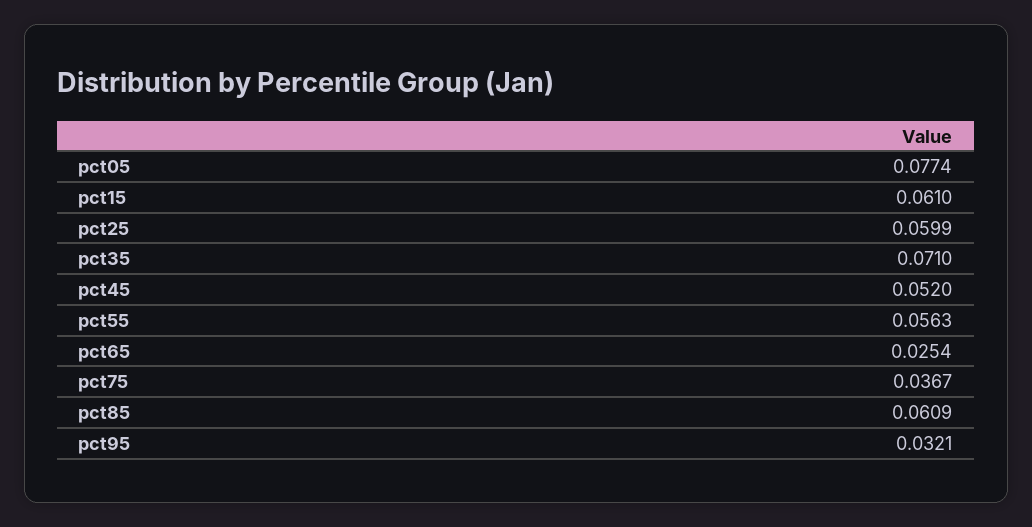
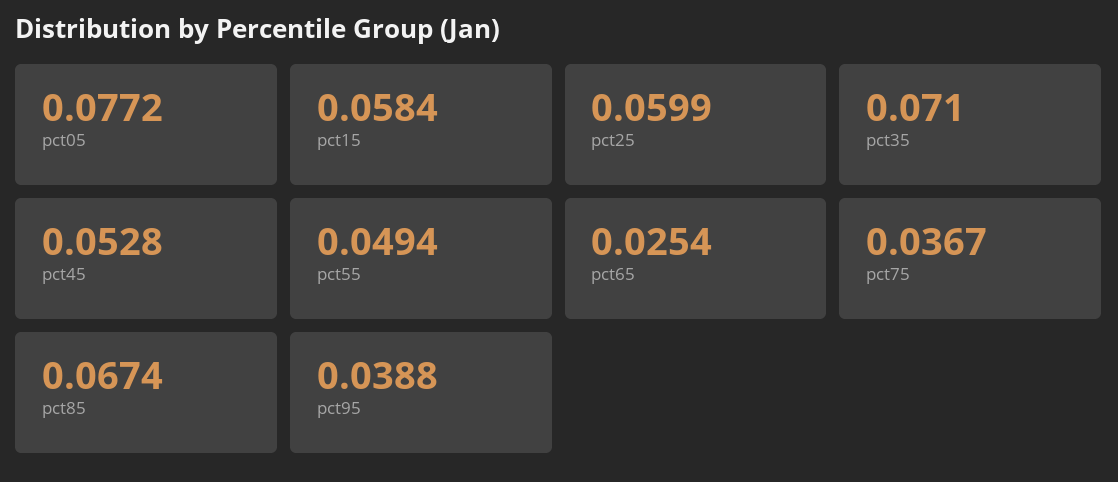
pct05: 0.0774 -> 0.0772
pct15: 0.061 -> 0.0584
pct45: 0.052 -> 0.0528
pct55: 0.0563 -> 0.0494
pct85: 0.0609 -> 0.0674
pct95: 0.0321 -> 0.0388

